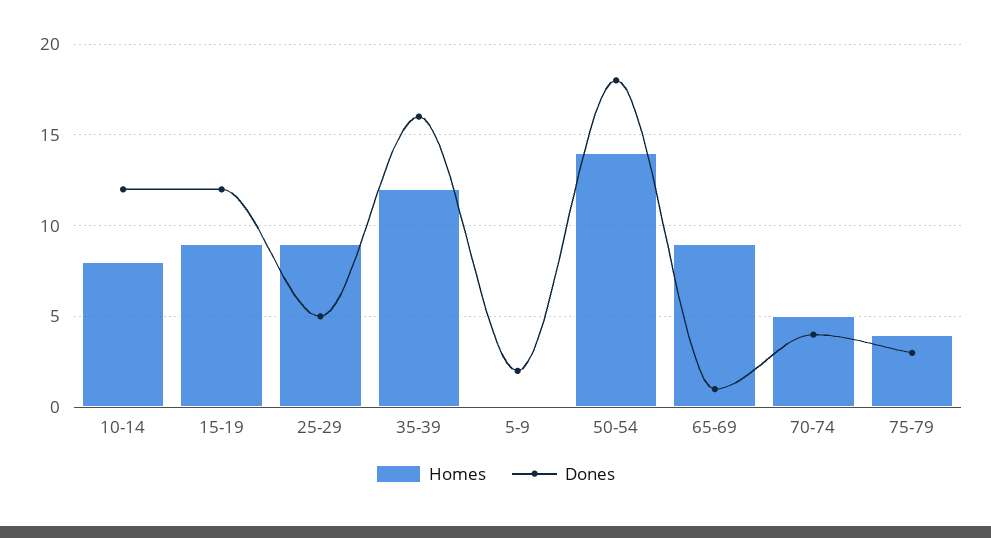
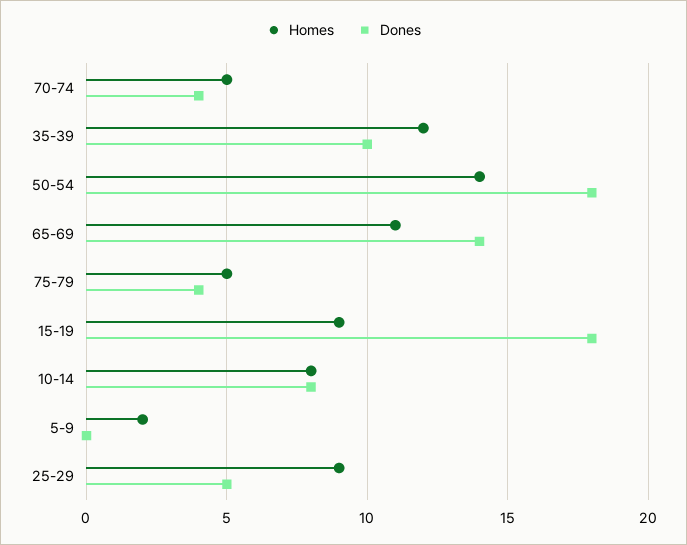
Dones, 10-14: 12 -> 8
Dones, 15-19: 12 -> 18
Dones, 35-39: 16 -> 10
Homes, 5-9: 0 -> 2
Dones, 5-9: 2 -> 0
Homes, 65-69: 9 -> 11
Dones, 65-69: 1 -> 14
Homes, 75-79: 4 -> 5
Dones, 75-79: 3 -> 4

